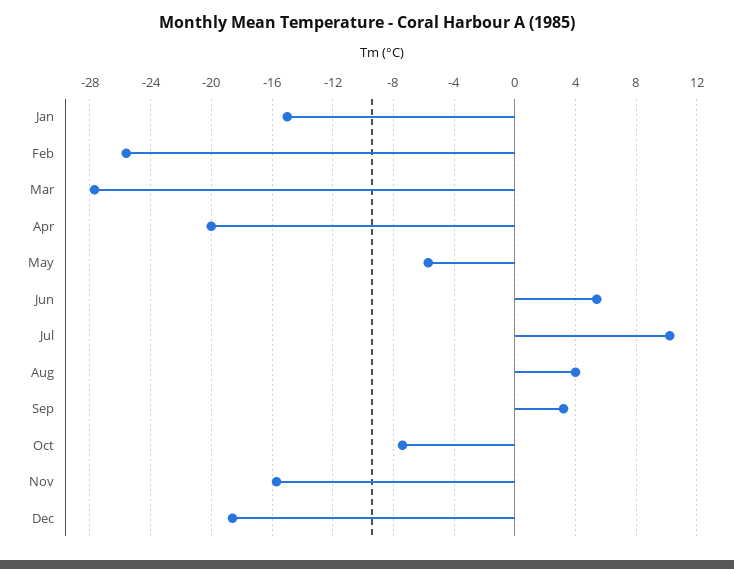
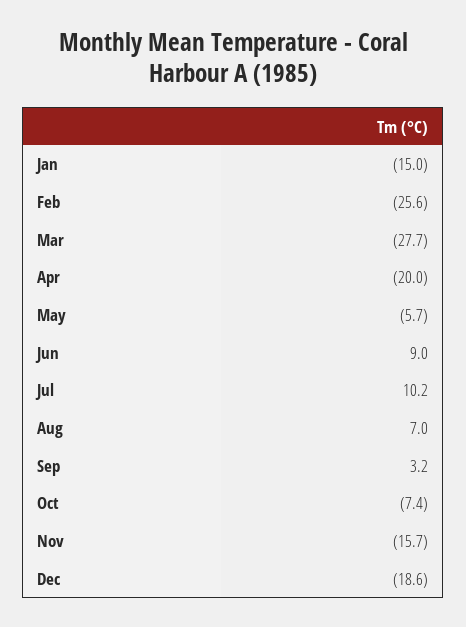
Jun: 5.5 -> 9
Aug: 4 -> 7

